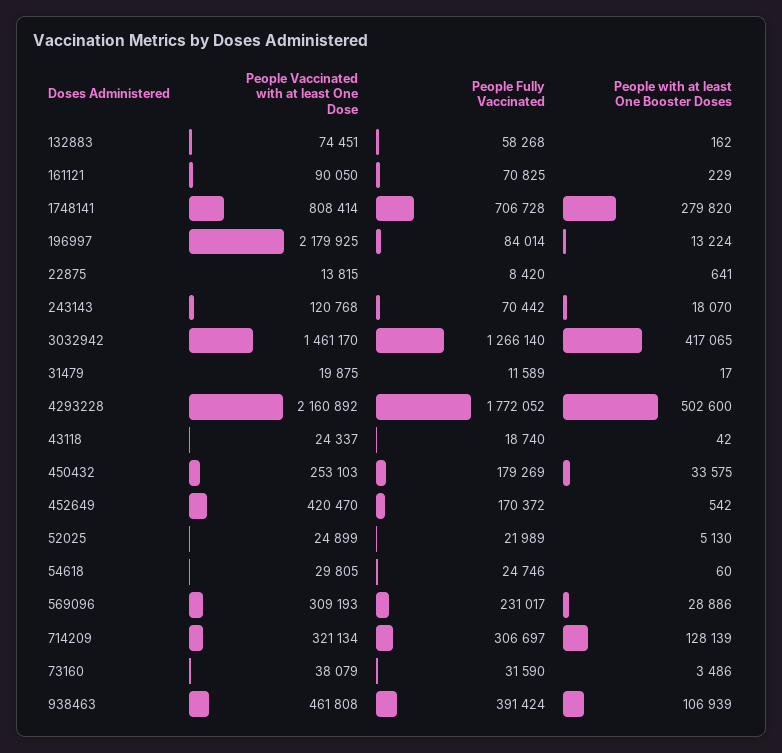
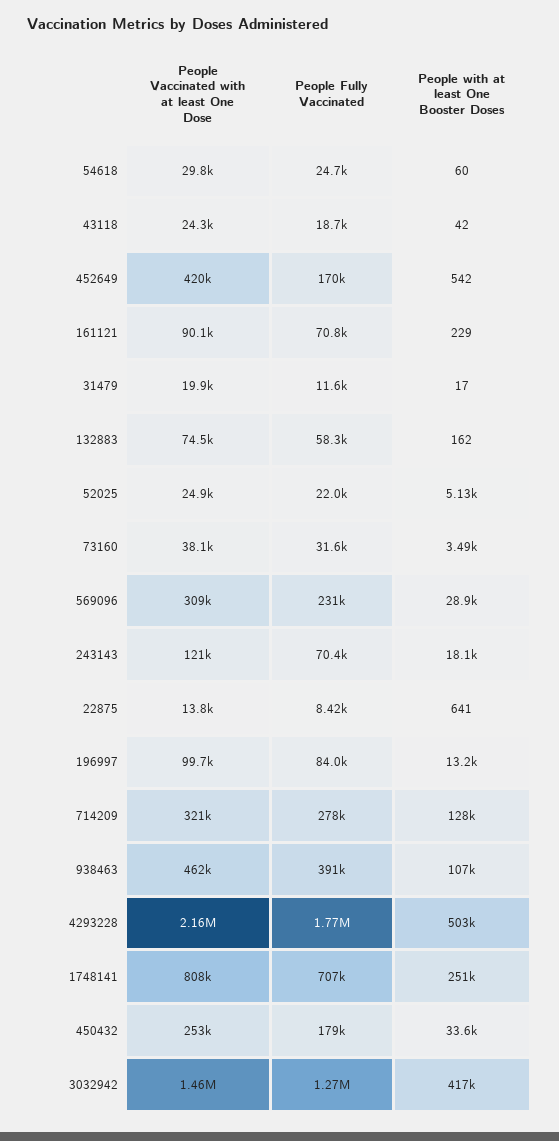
People with at least One Booster Doses, 1748141: 279820 -> 251000
People Vaccinated with at least One Dose, 196997: 2179925 -> 99700
People Fully Vaccinated, 714209: 306697 -> 278000

